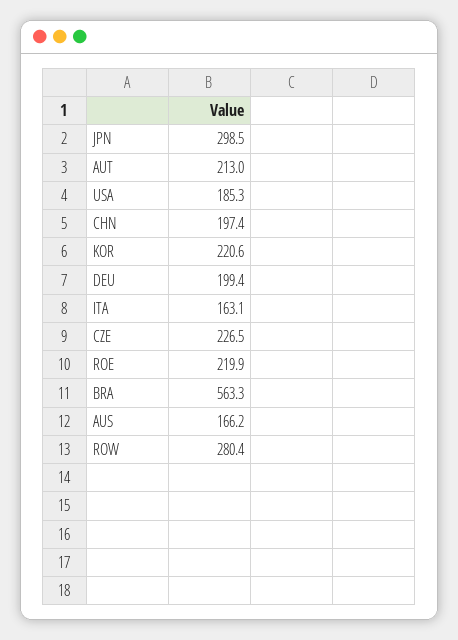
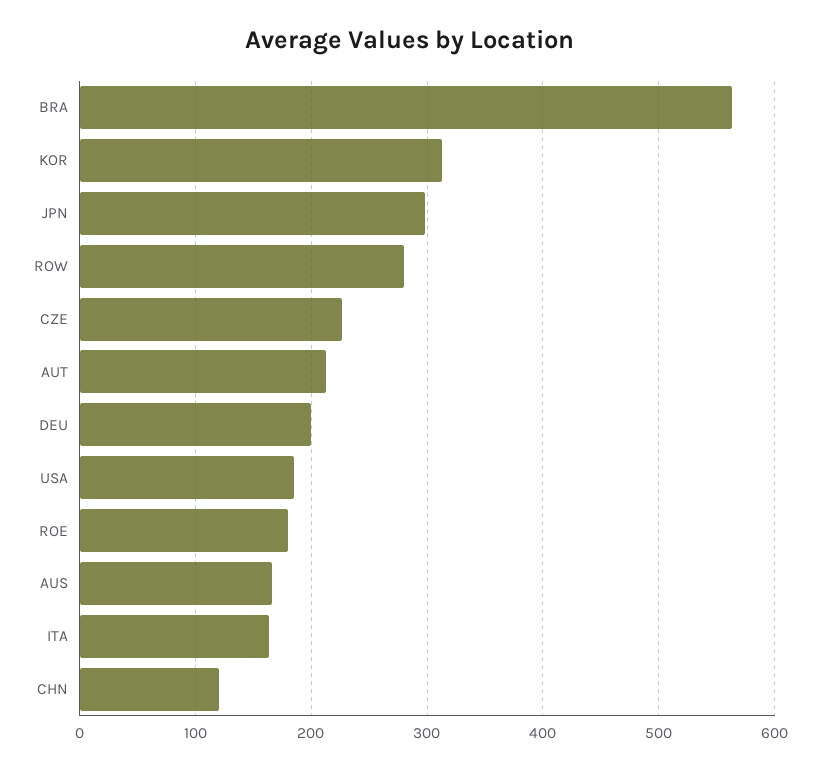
CHN: 197.4 -> 120
KOR: 220.6 -> 310
ROE: 219.9 -> 180

